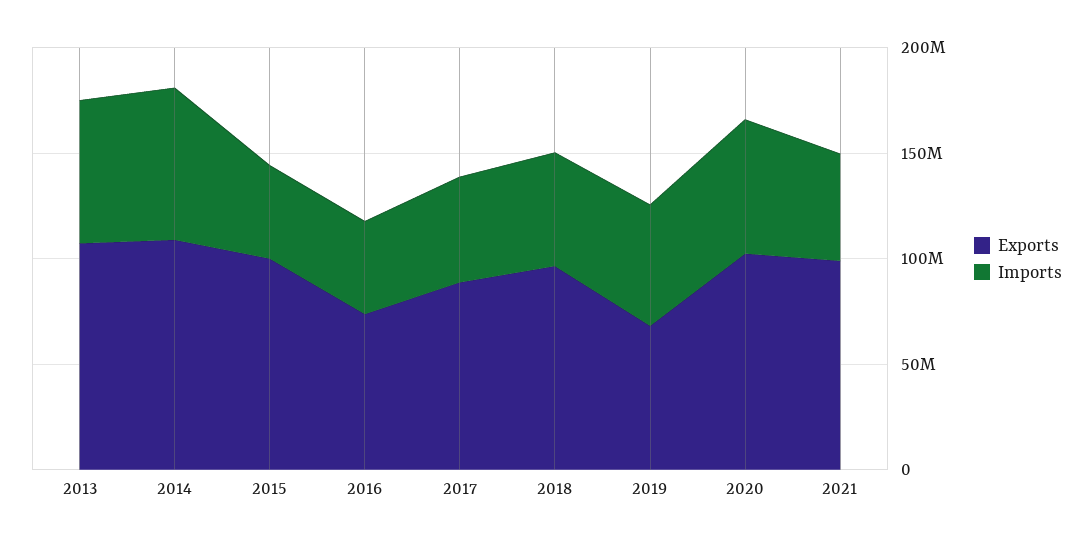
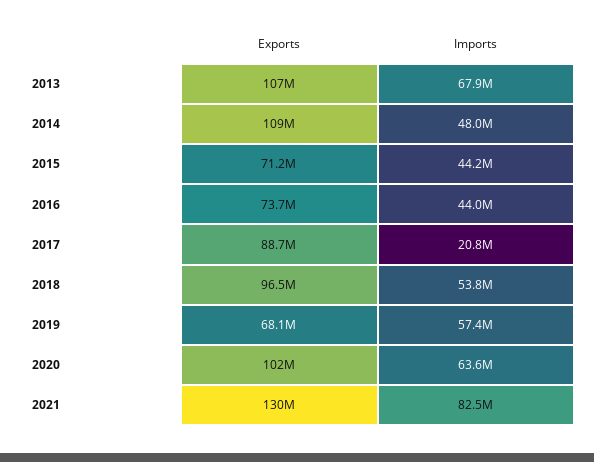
Imports, 2014: 70000000 -> 48000000
Exports, 2015: 100000000 -> 71200000
Imports, 2017: 50000000 -> 20800000
Exports, 2021: 100000000 -> 130000000
Imports, 2021: 50000000 -> 82500000

